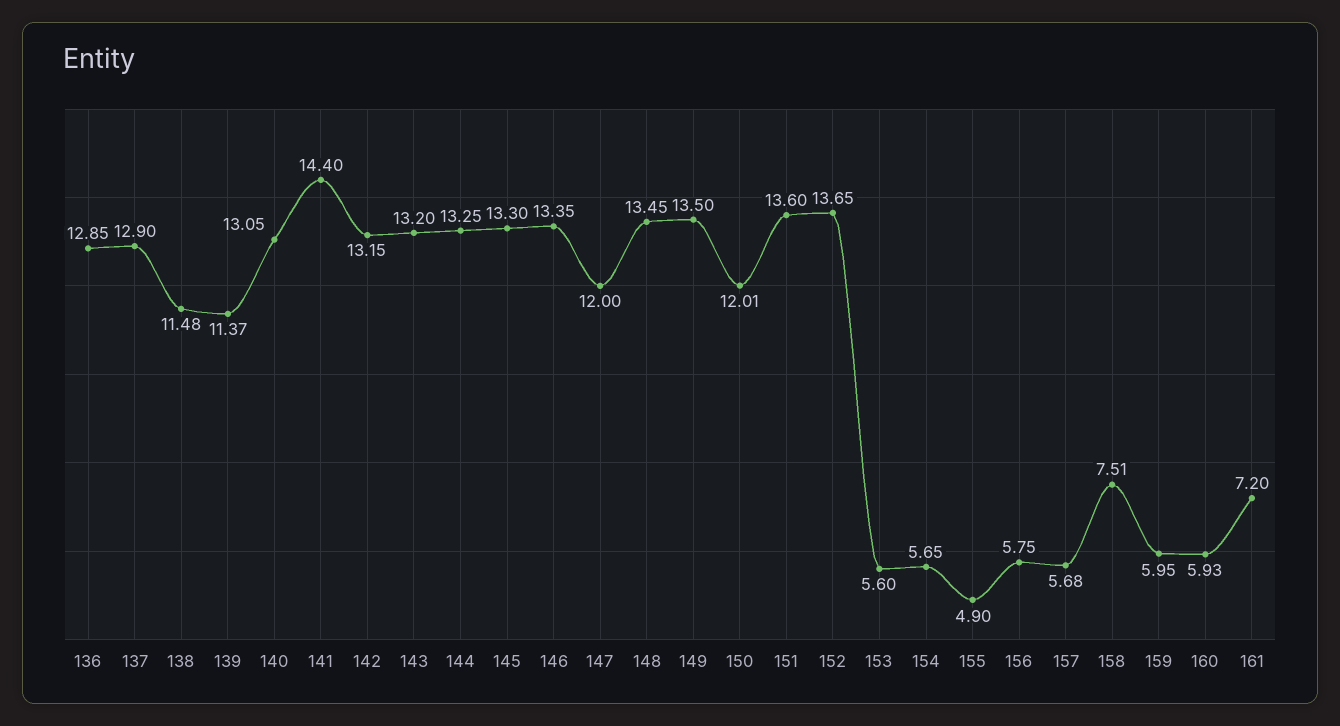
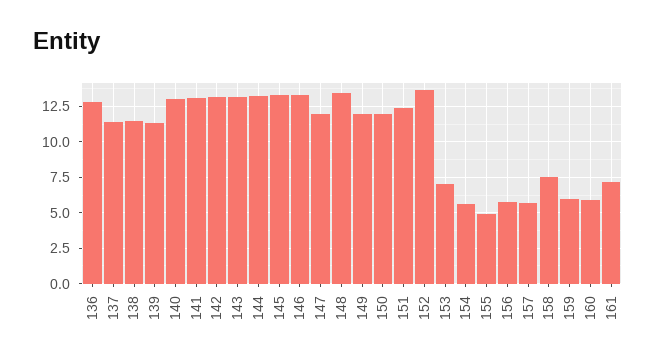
137: 12.9 -> 11.5
141: 14.4 -> 13
149: 13.5 -> 12
151: 13.6 -> 12.5
153: 5.6 -> 7

